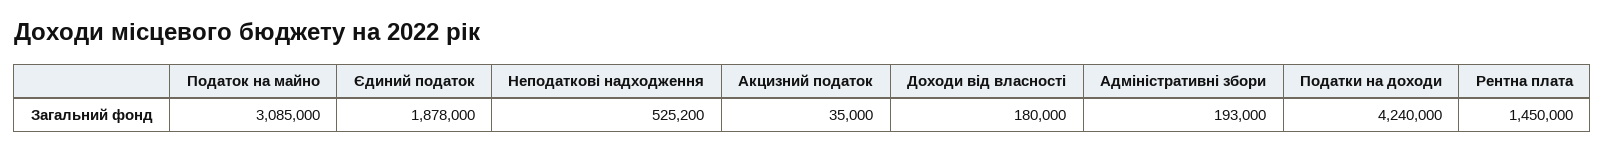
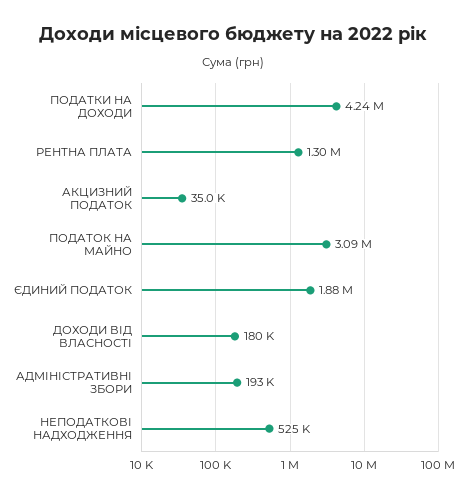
Рентна плата: 1450000 -> 1300000

